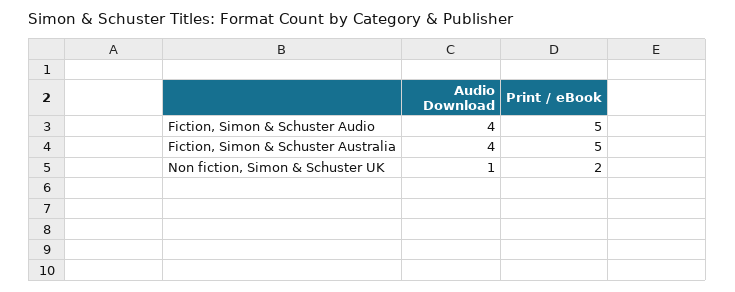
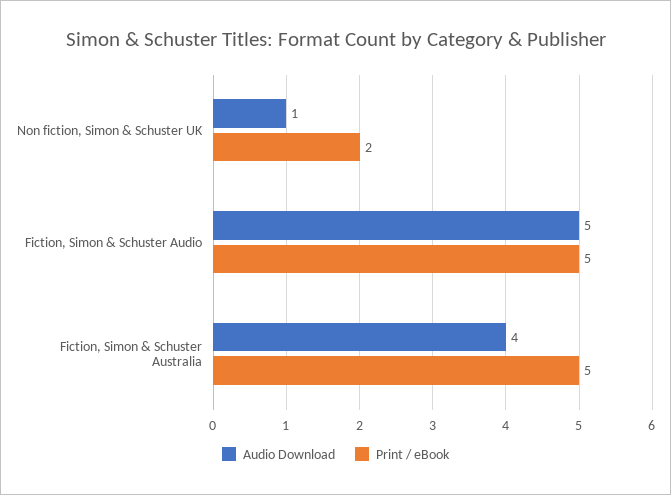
Audio Download, Fiction, Simon & Schuster Audio: 4 -> 5

